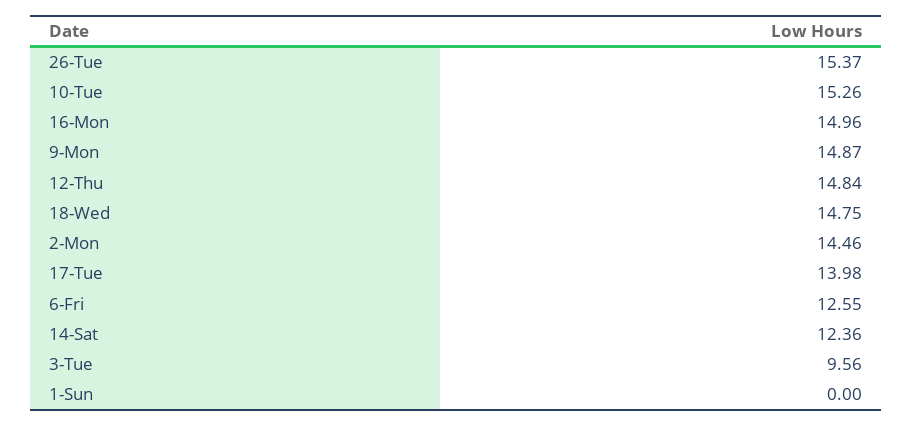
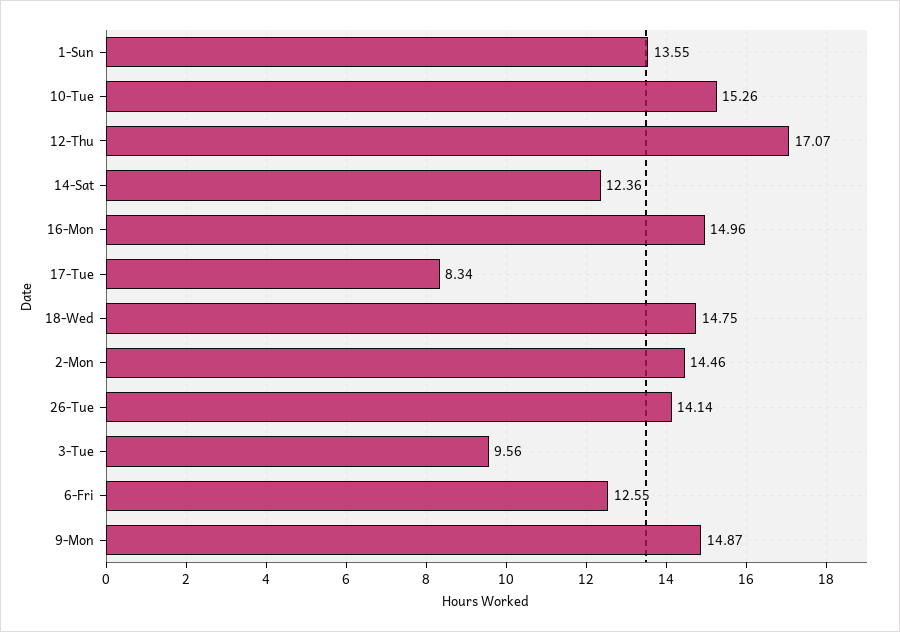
26-Tue: 15.37 -> 14.14
12-Thu: 14.84 -> 17.07
17-Tue: 13.98 -> 8.34
1-Sun: 0 -> 13.55

